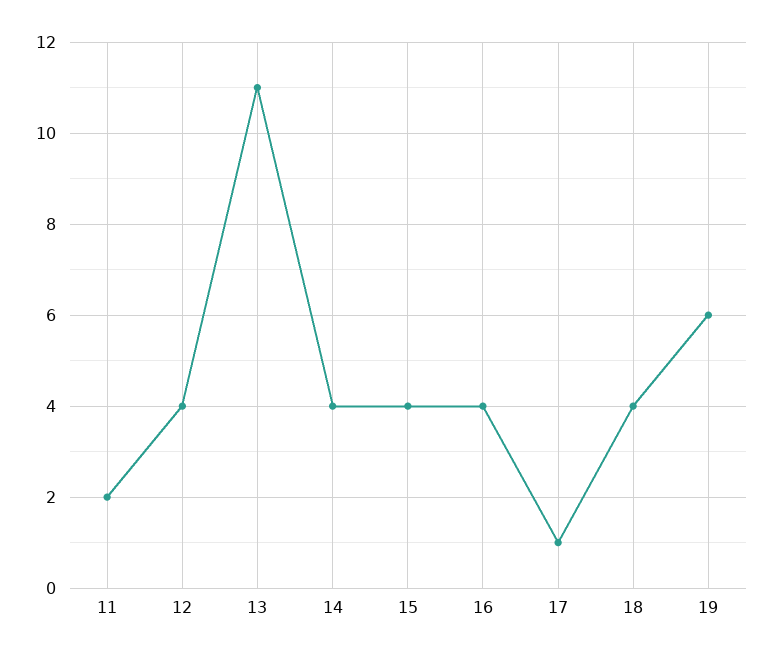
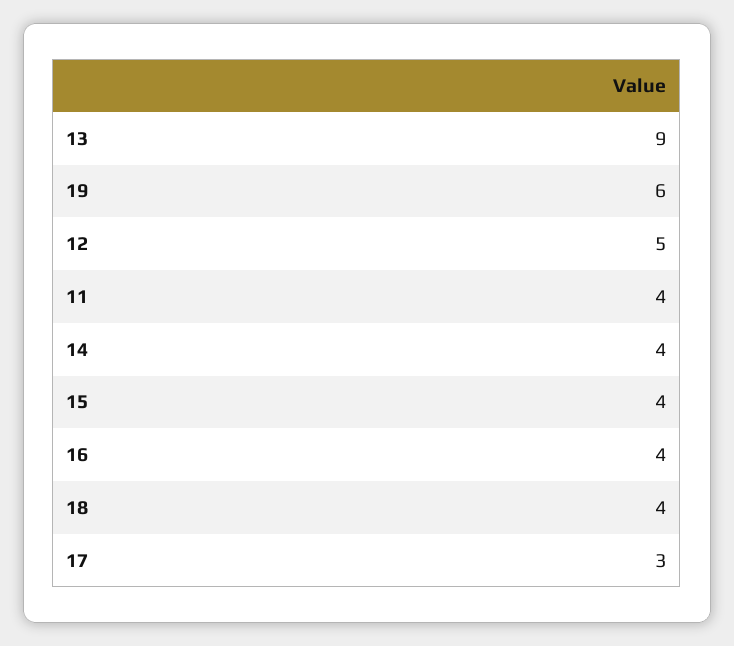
11: 2 -> 4
12: 4 -> 5
13: 11 -> 9
17: 1 -> 3

